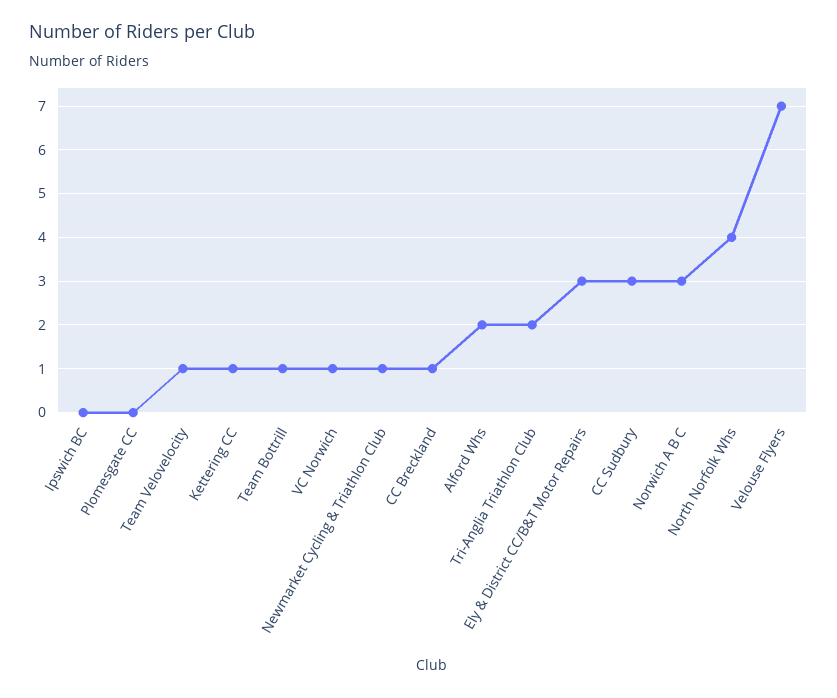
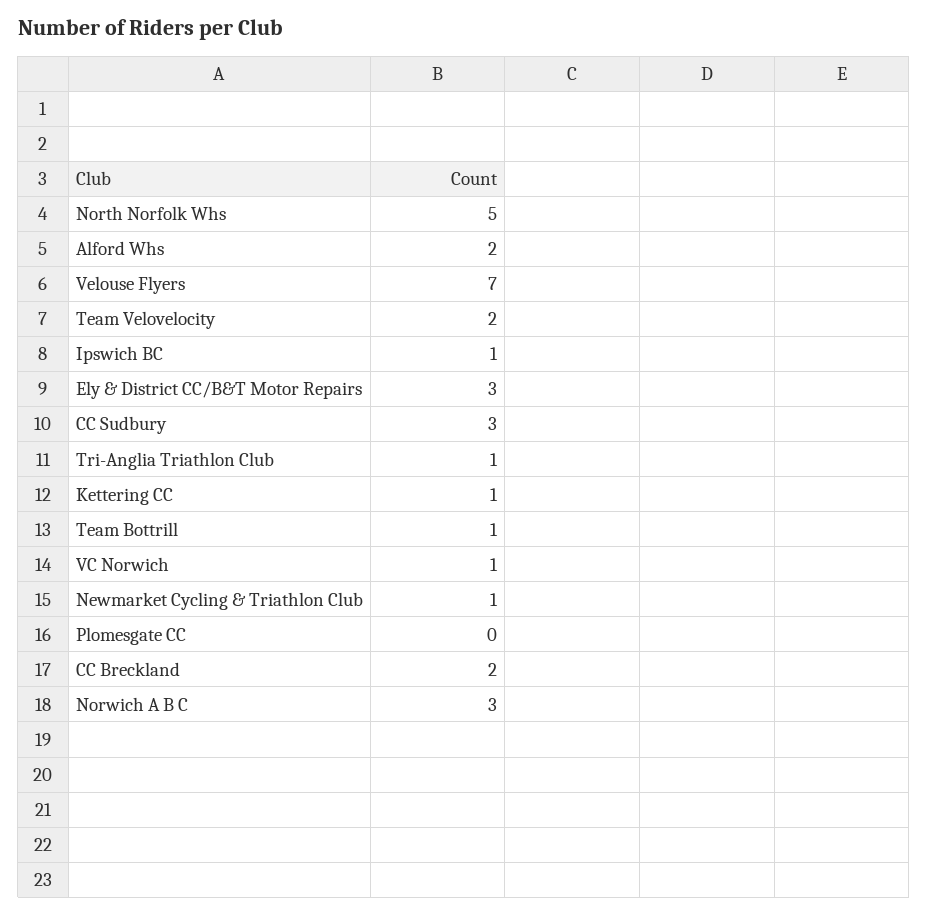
Ipswich BC: 0 -> 1
Team Velovelocity: 1 -> 2
CC Breckland: 1 -> 2
Tri-Anglia Triathlon Club: 2 -> 1
North Norfolk Whs: 4 -> 5

